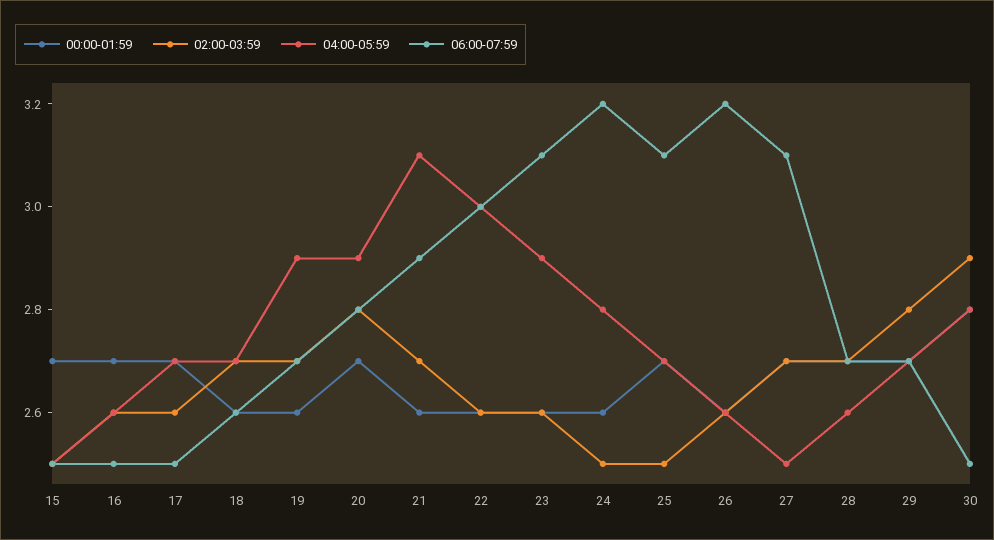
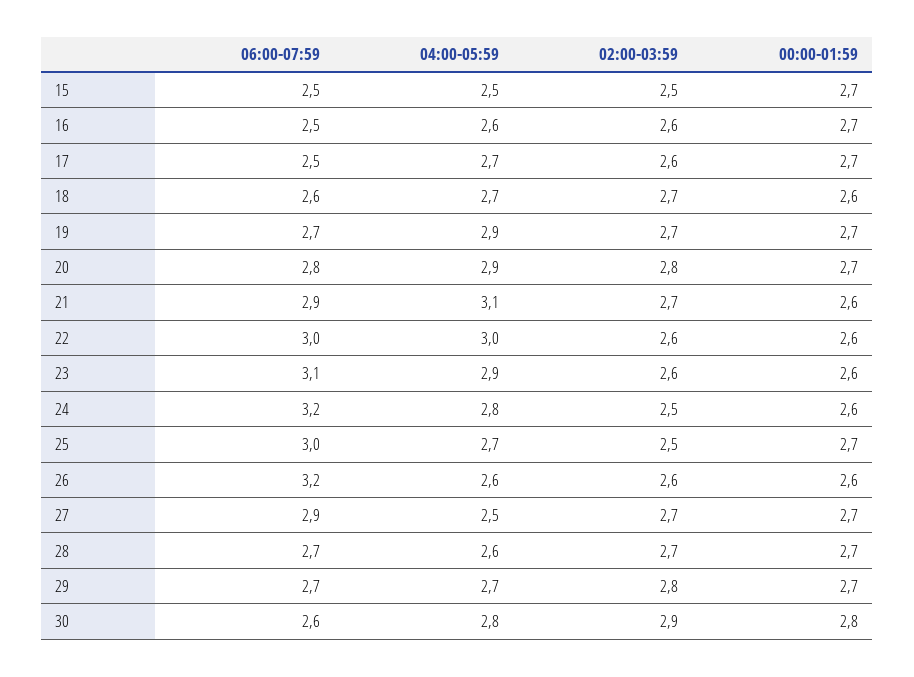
00:00-01:59, 19: 2.6 -> 2.7
06:00-07:59, 25: 3.1 -> 3
06:00-07:59, 27: 3.1 -> 2.9
06:00-07:59, 30: 2.5 -> 2.6

